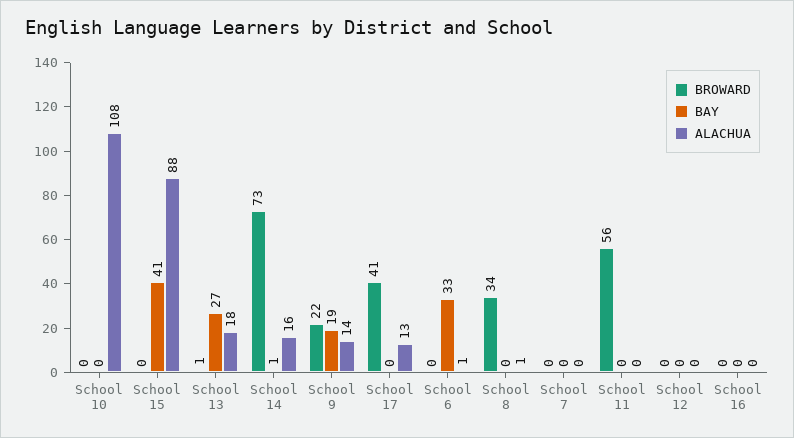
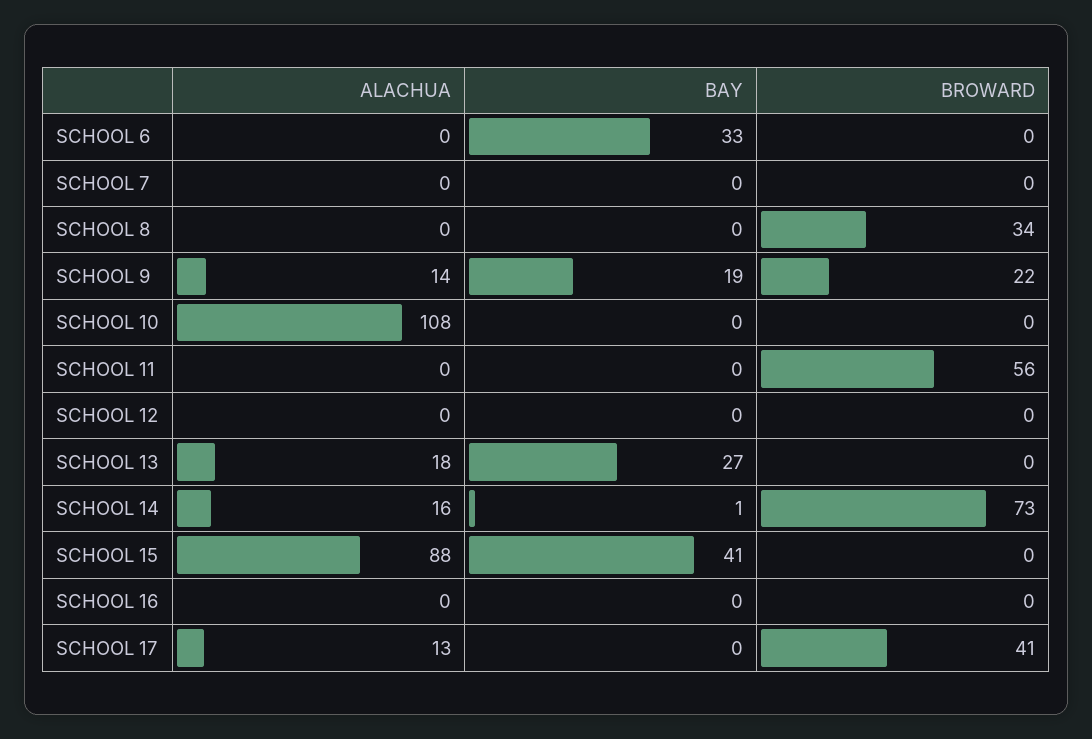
BROWARD, School 13: 1 -> 0
ALACHUA, School 6: 1 -> 0
ALACHUA, School 8: 1 -> 0

